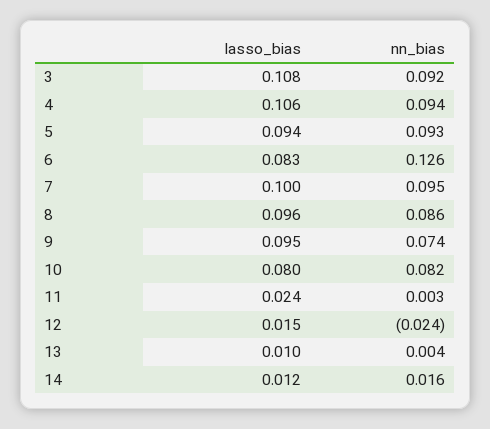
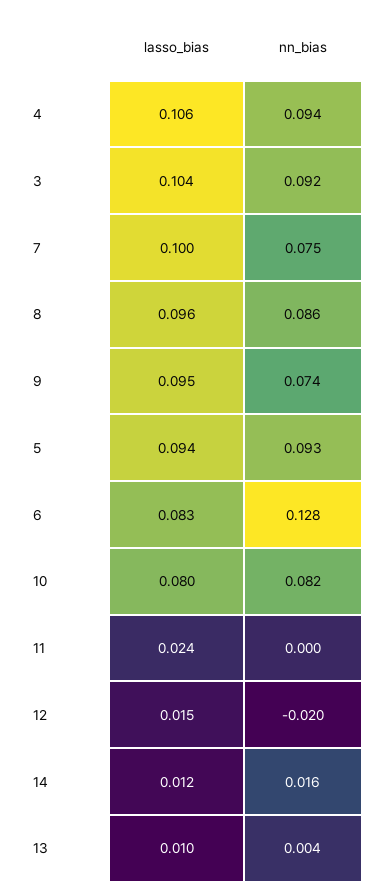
lasso_bias, 3: 0.108 -> 0.104
nn_bias, 6: 0.126 -> 0.128
nn_bias, 7: 0.095 -> 0.075
nn_bias, 11: 0.003 -> 0
nn_bias, 12: -0.024 -> -0.02

